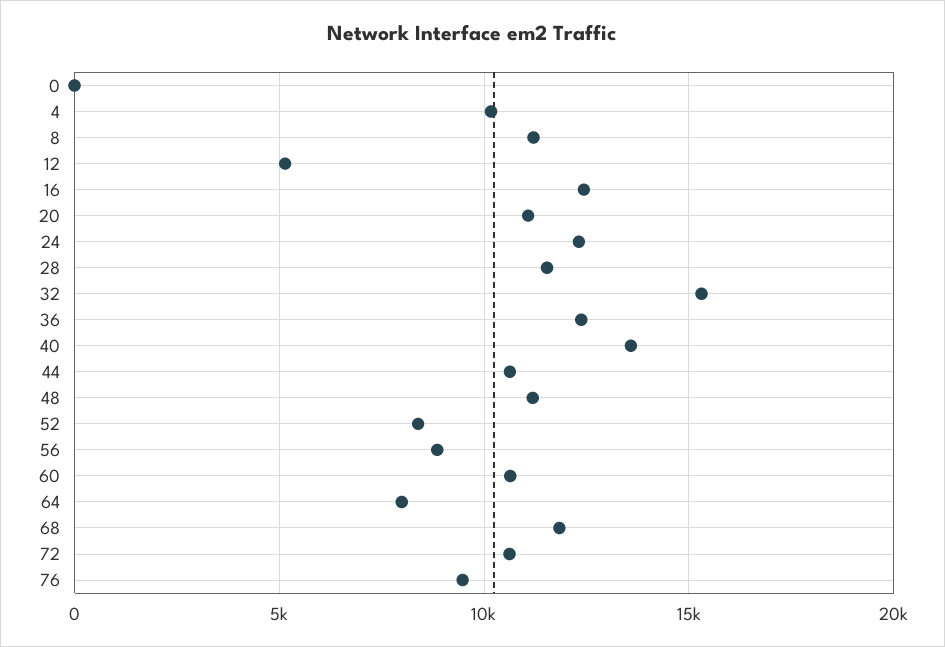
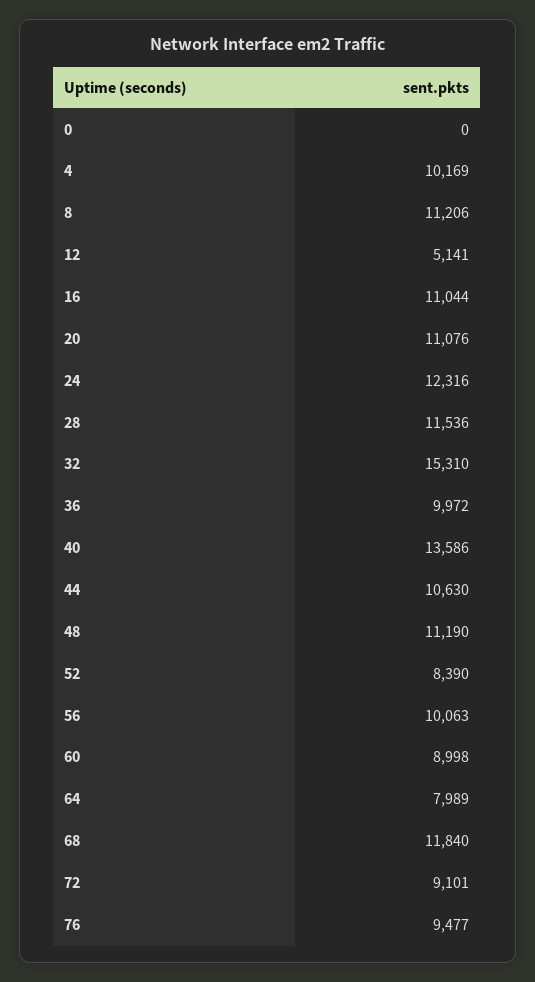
16: 12500 -> 11044
36: 12500 -> 9972
56: 9000 -> 10063
60: 10500 -> 8998
72: 10500 -> 9101

